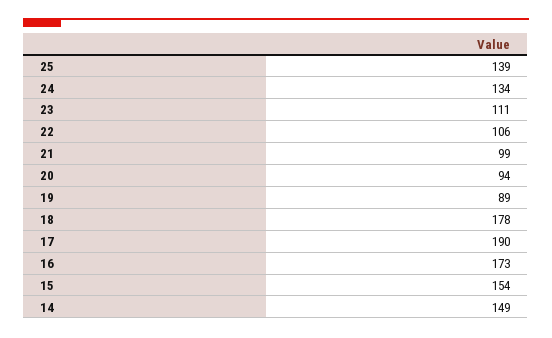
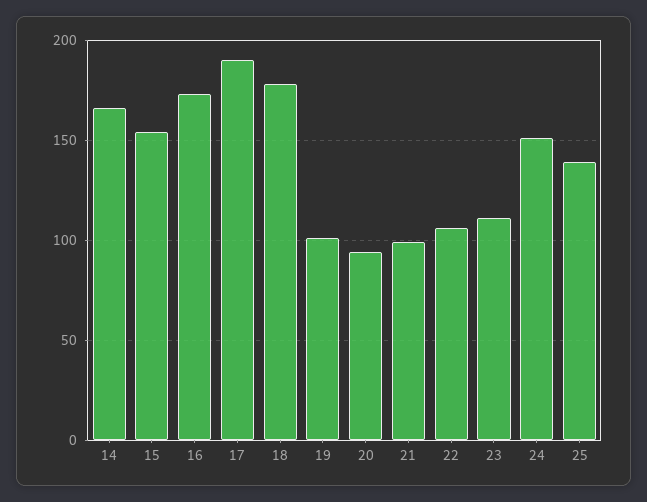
24: 134 -> 150
19: 89 -> 100
14: 149 -> 165

